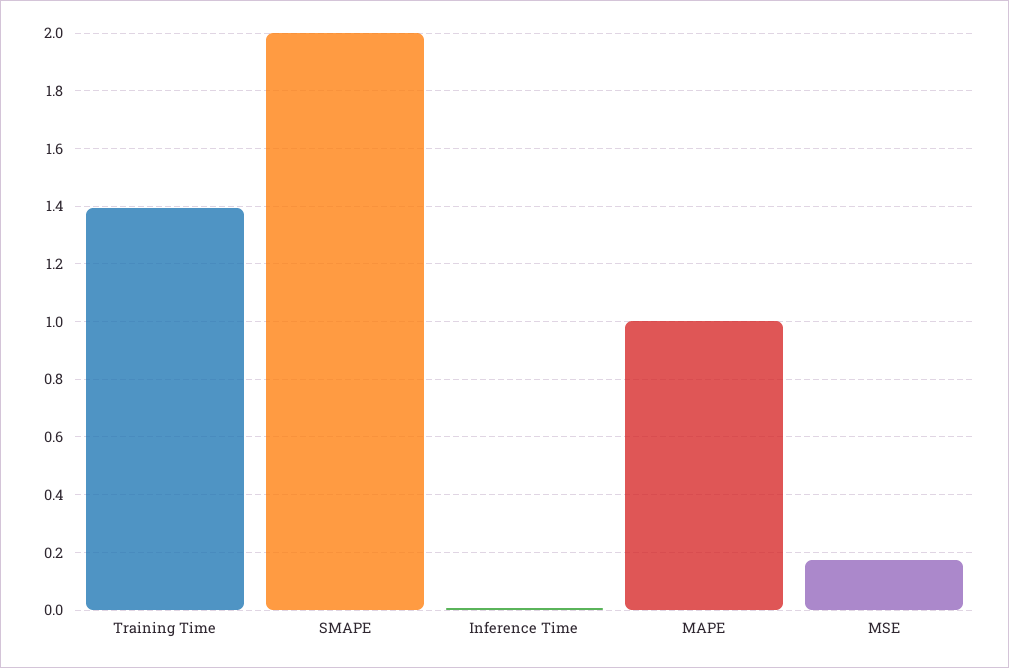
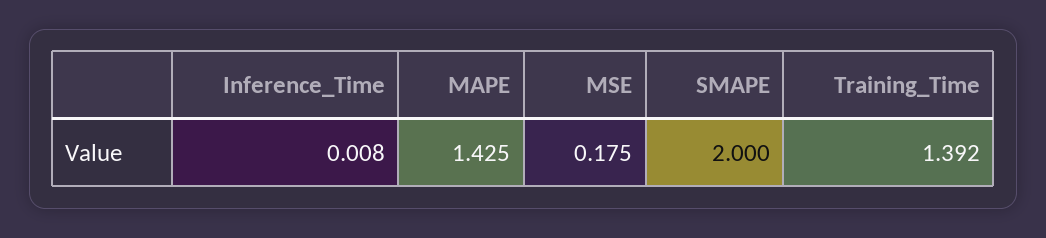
MAPE: 1 -> 1.425

